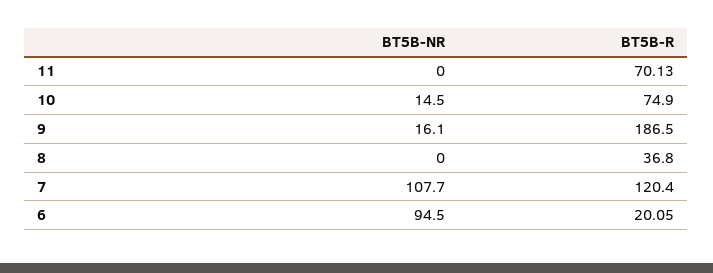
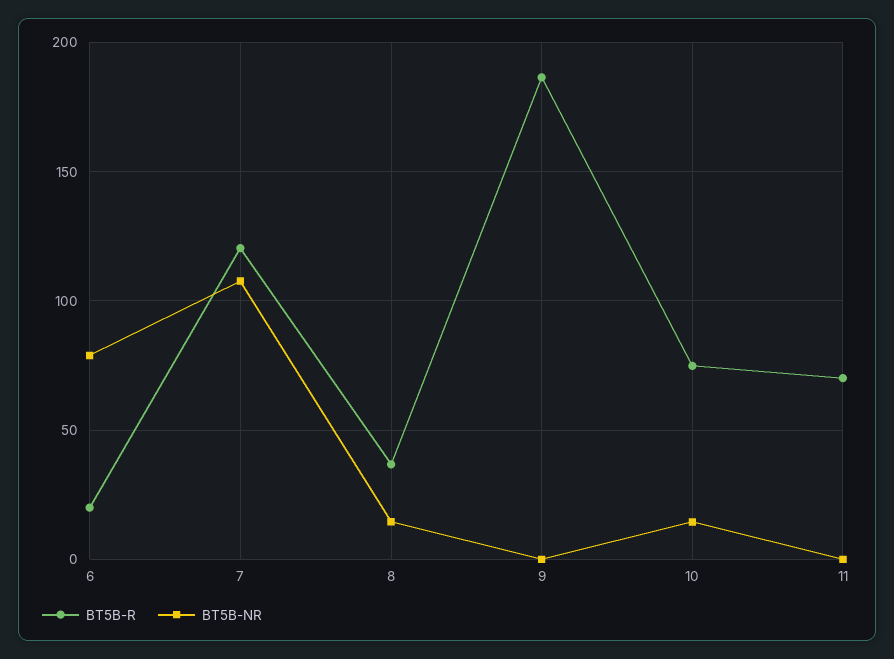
BT5B-NR, 9: 16.1 -> 0
BT5B-NR, 8: 0 -> 15
BT5B-NR, 6: 94.5 -> 80

